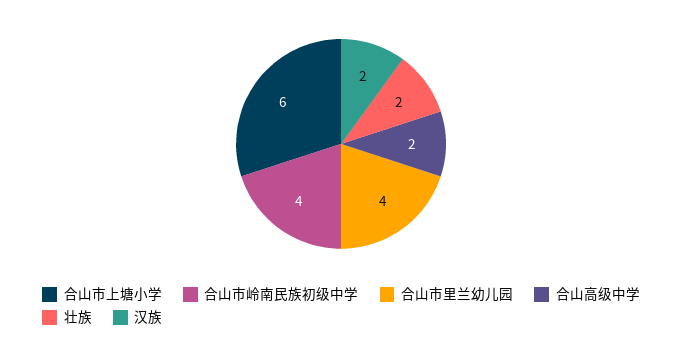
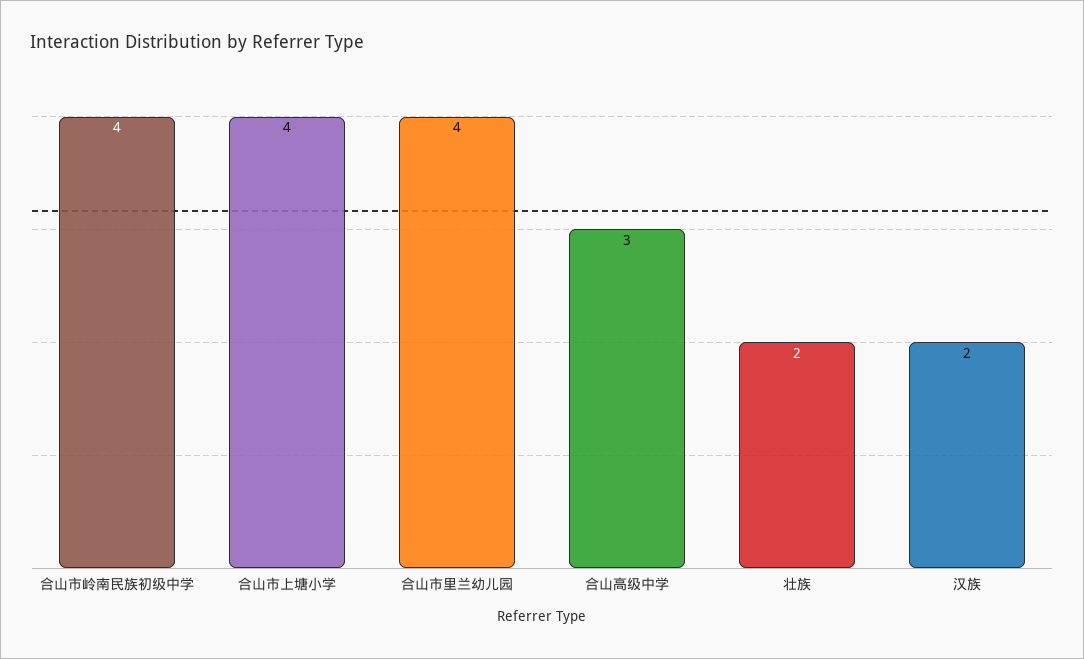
合山市上塘小学: 6 -> 4
合山高级中学: 2 -> 3

